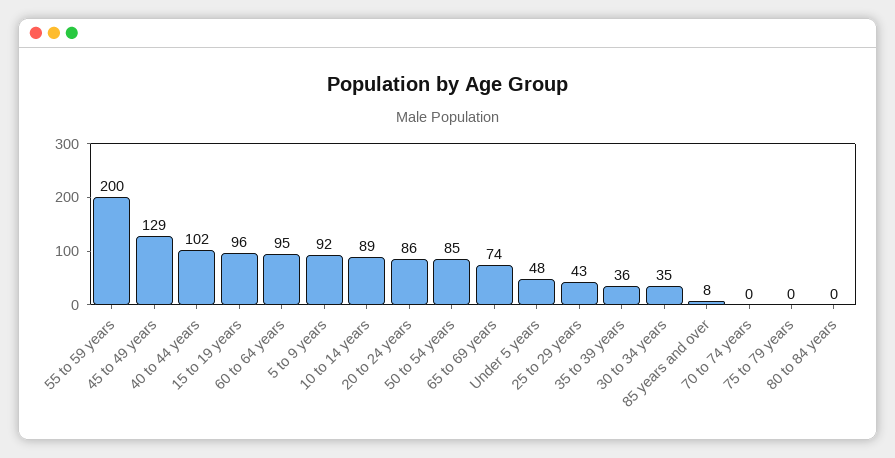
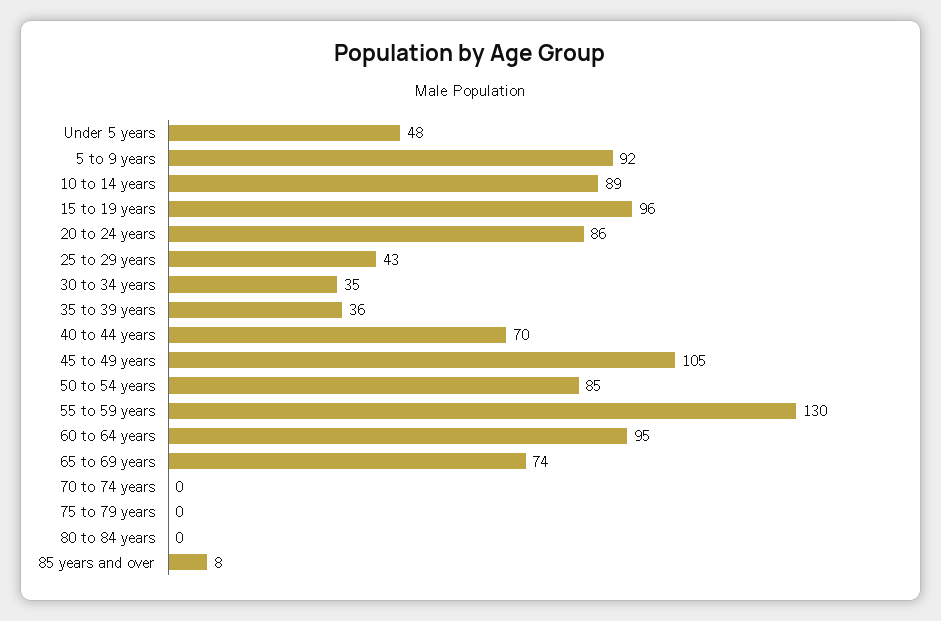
55 to 59 years: 200 -> 130
45 to 49 years: 129 -> 105
40 to 44 years: 102 -> 70

